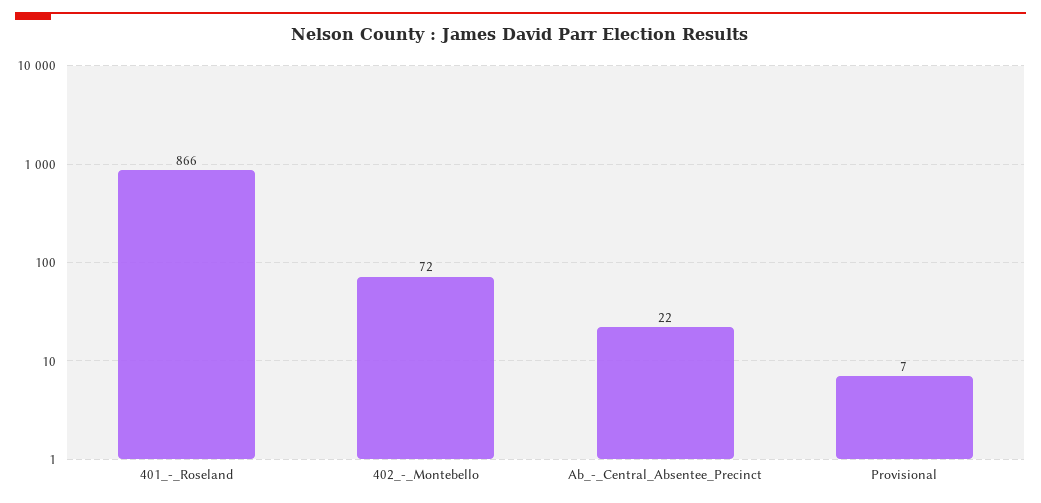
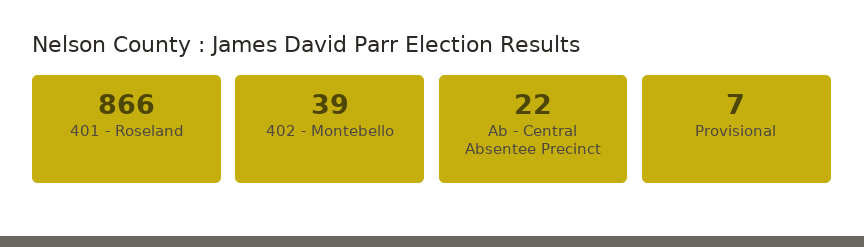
402_-_Montebello: 72 -> 39

